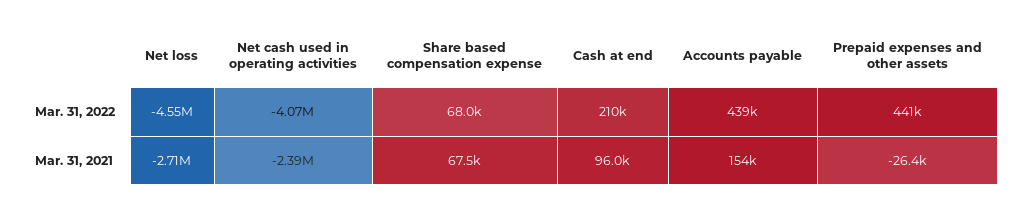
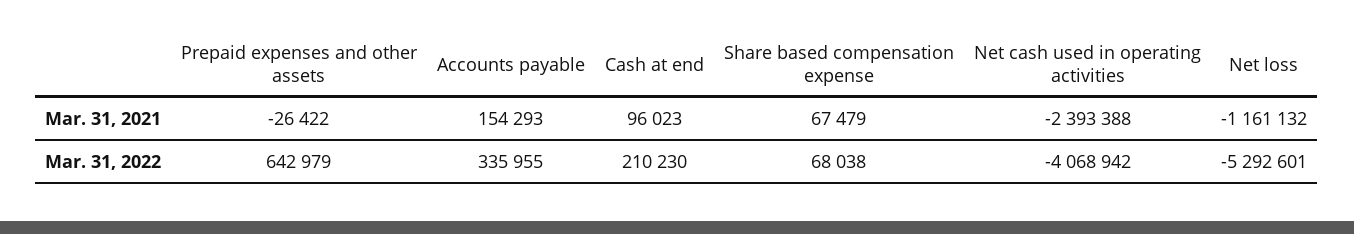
Net loss, Mar. 31, 2022: -4550000 -> -5292601
Accounts payable, Mar. 31, 2022: 439000 -> 335955
Prepaid expenses and other assets, Mar. 31, 2022: 441000 -> 642979
Net loss, Mar. 31, 2021: -2710000 -> -1161132

